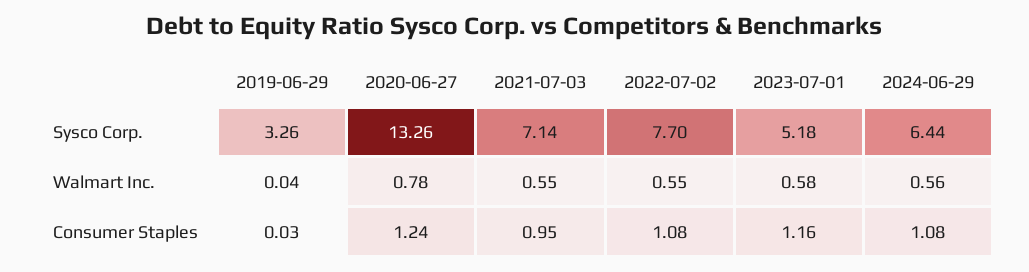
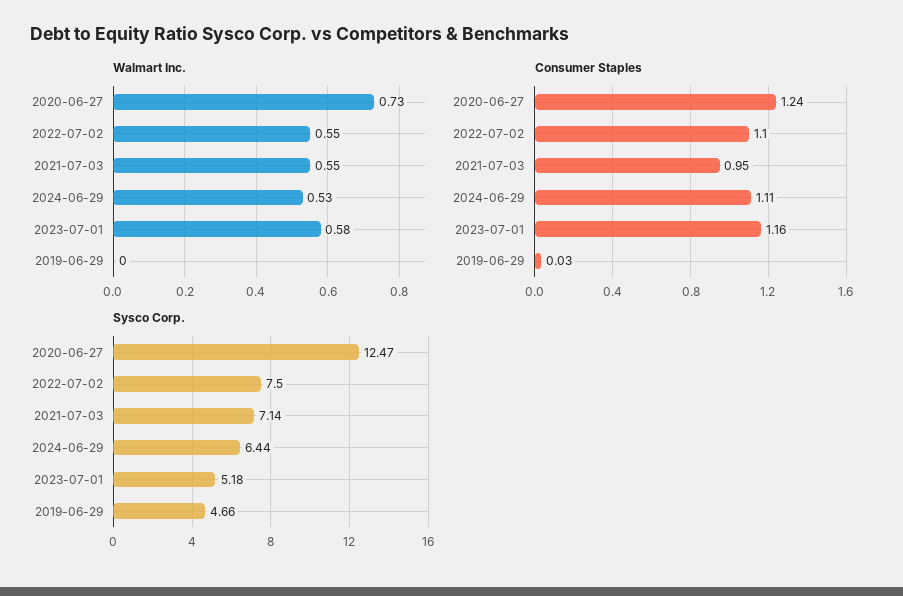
Sysco Corp., 2019-06-29: 3.26 -> 4.66
Sysco Corp., 2020-06-27: 13.26 -> 12.47
Sysco Corp., 2022-07-02: 7.7 -> 7.5
Walmart Inc., 2019-06-29: 0.04 -> 0
Walmart Inc., 2020-06-27: 0.78 -> 0.73
Walmart Inc., 2024-06-29: 0.56 -> 0.53
Consumer Staples, 2022-07-02: 1.08 -> 1.1
Consumer Staples, 2024-06-29: 1.08 -> 1.11

